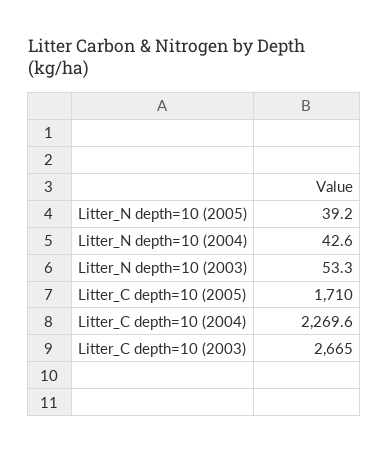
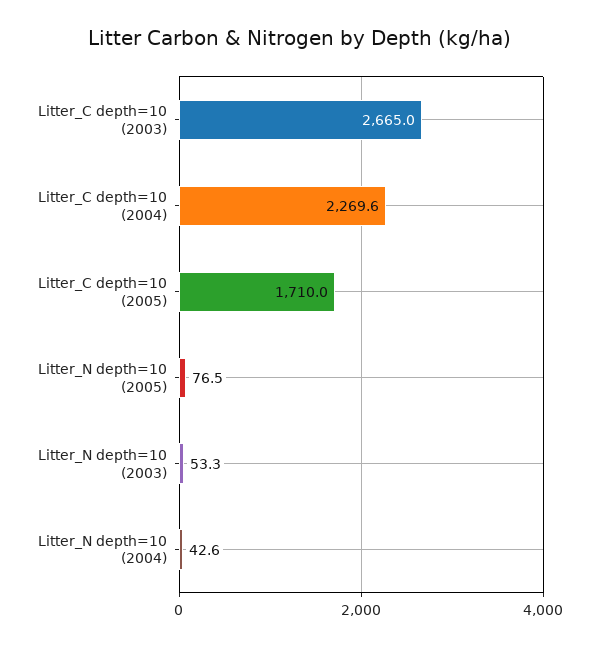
Litter_N depth=10 (2005): 39.2 -> 76.5

